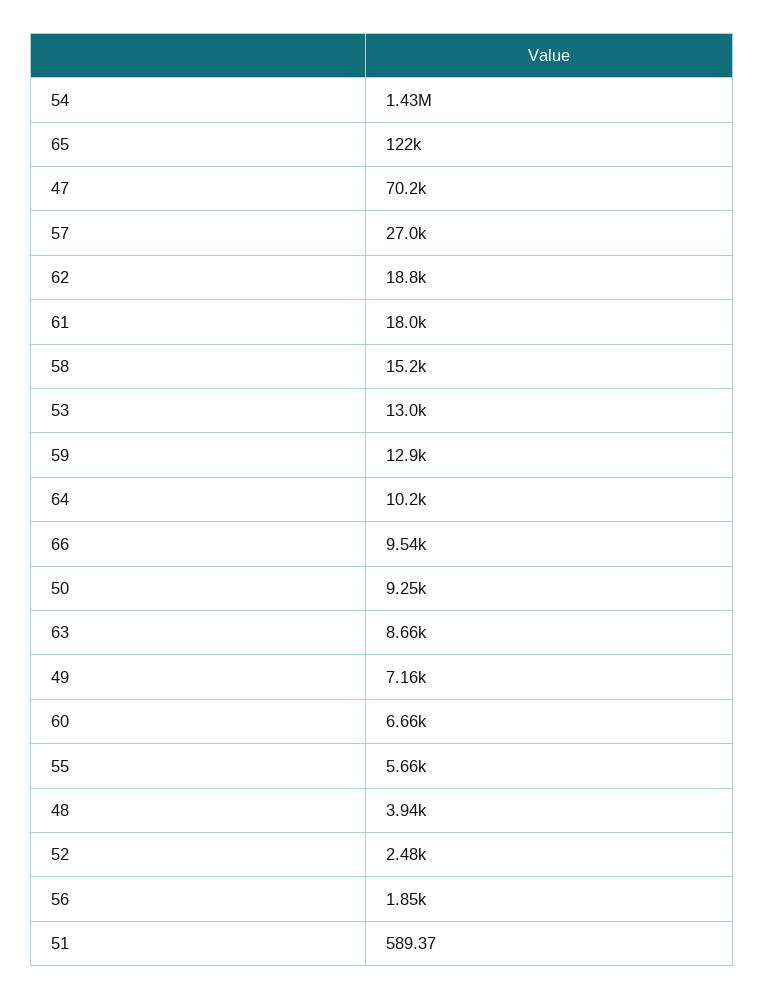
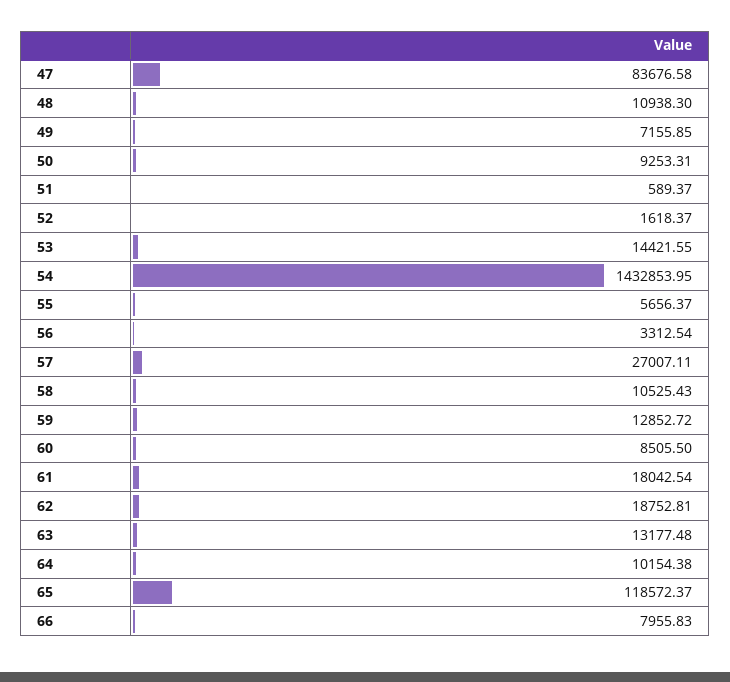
65: 122000 -> 118572.37
47: 70200 -> 83676.58
58: 15200 -> 10525.43
53: 13000 -> 14421.55
66: 9540 -> 7955.83
63: 8660 -> 13177.48
60: 6660 -> 8505.5
48: 3940 -> 10938.3
52: 2480 -> 1618.37
56: 1850 -> 3312.54

